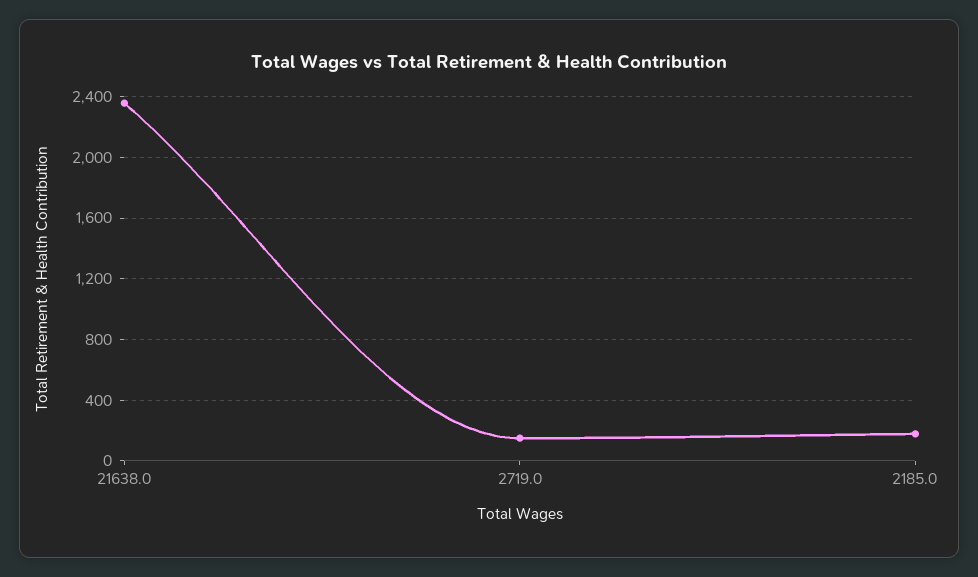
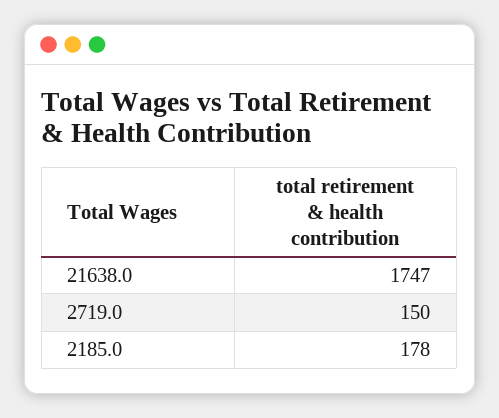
21638.0: 2350 -> 1747

